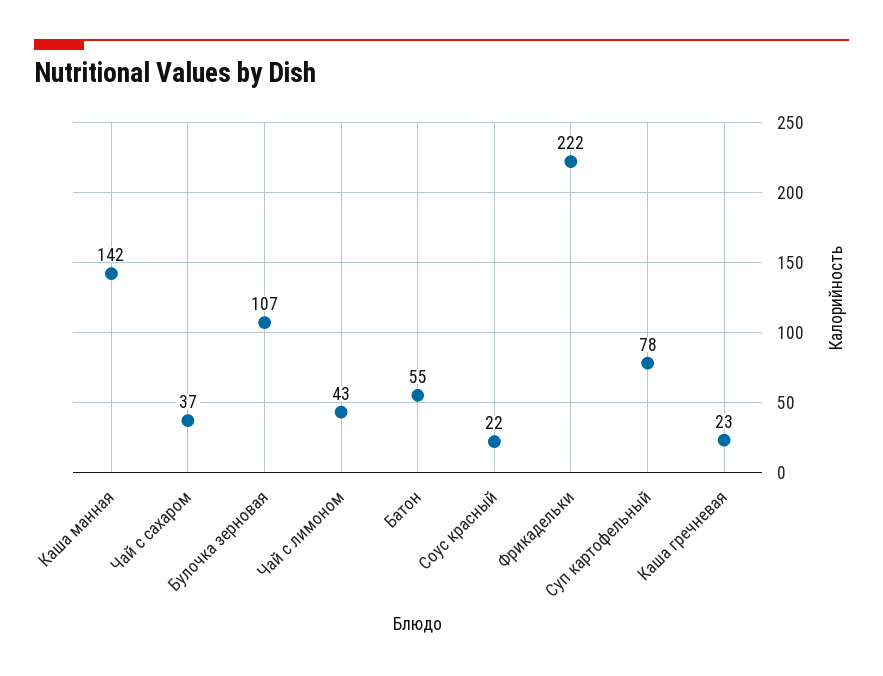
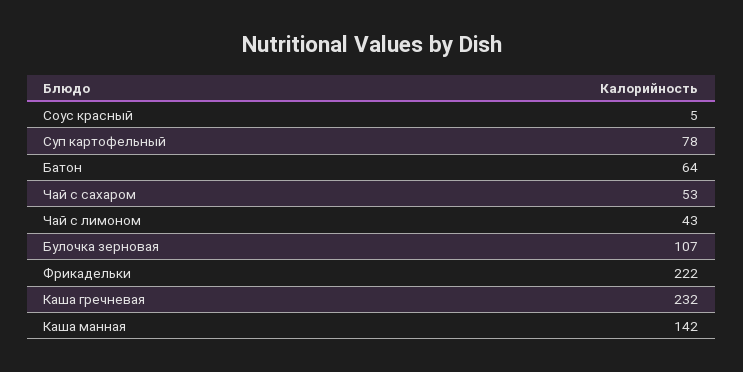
Чай с сахаром: 37 -> 53
Батон: 55 -> 64
Соус красный: 22 -> 5
Каша гречневая: 23 -> 232

